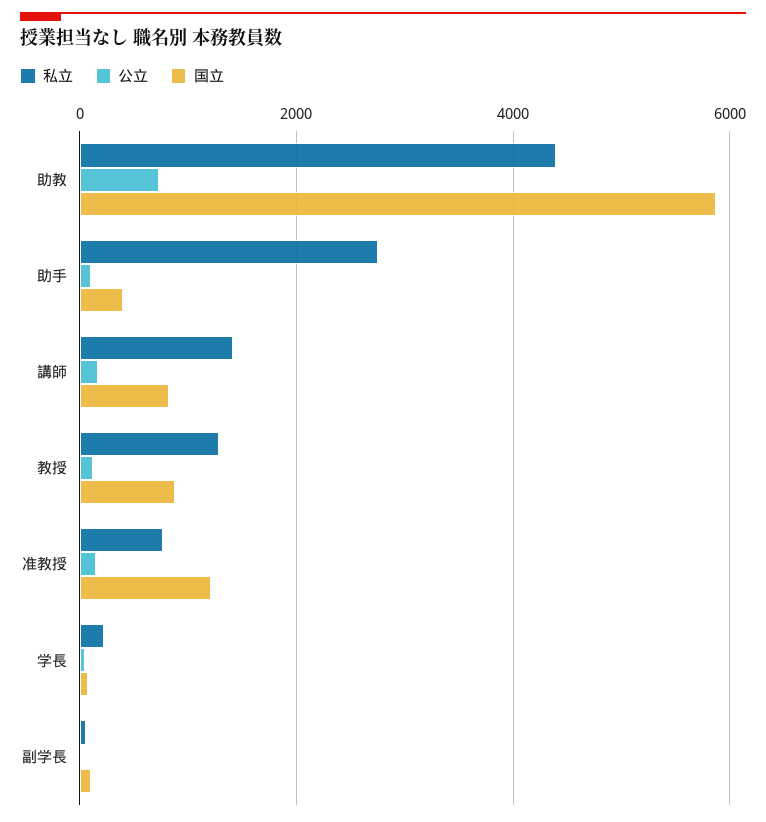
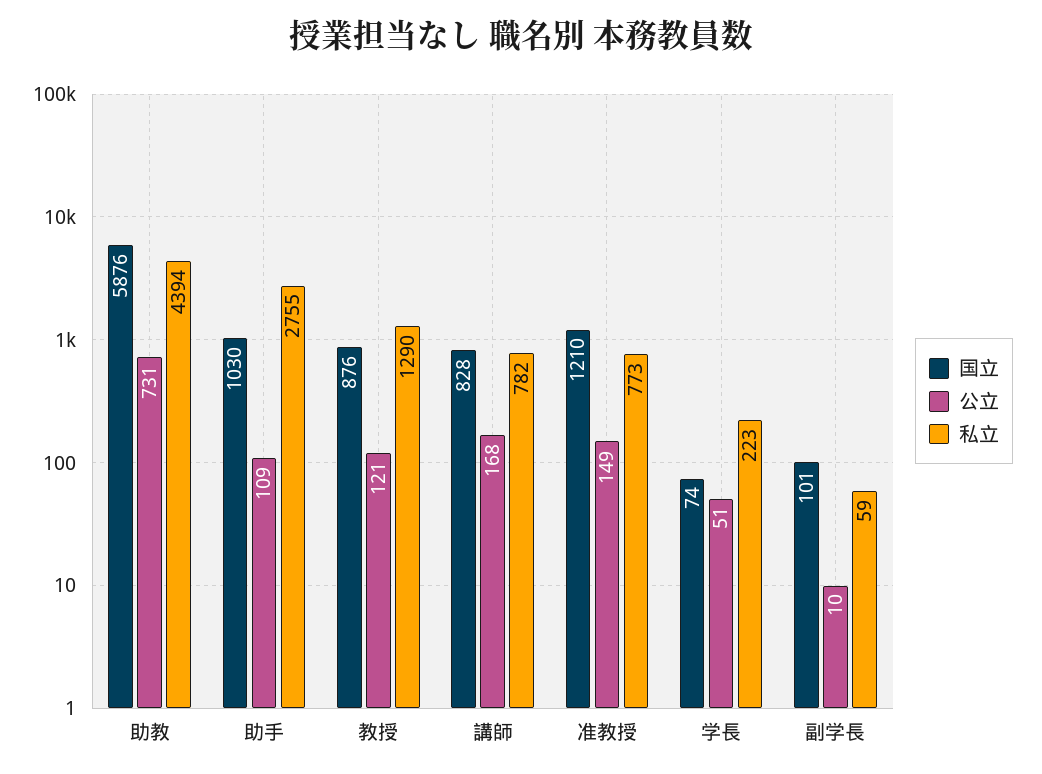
国立, 助手: 400 -> 1030
私立, 講師: 1400 -> 782

